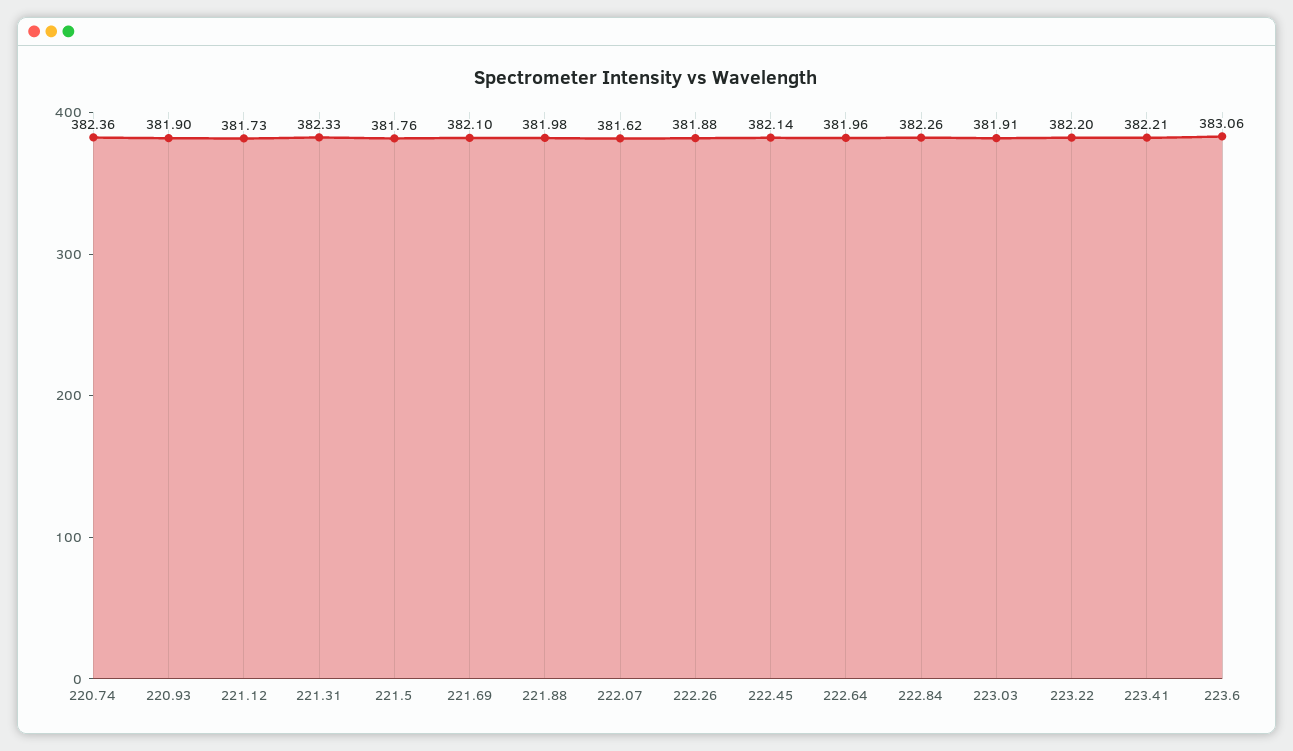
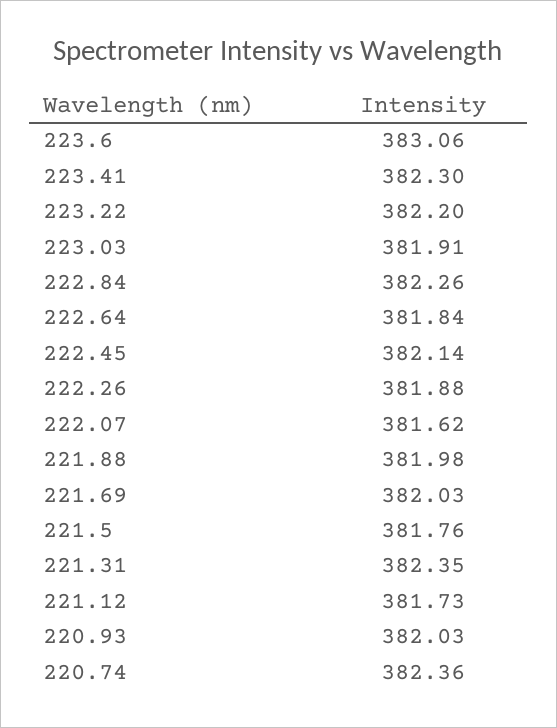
220.93: 381.9 -> 382.03
221.31: 382.33 -> 382.35
221.69: 382.1 -> 382.03
222.64: 381.96 -> 381.84
223.41: 382.21 -> 382.3

